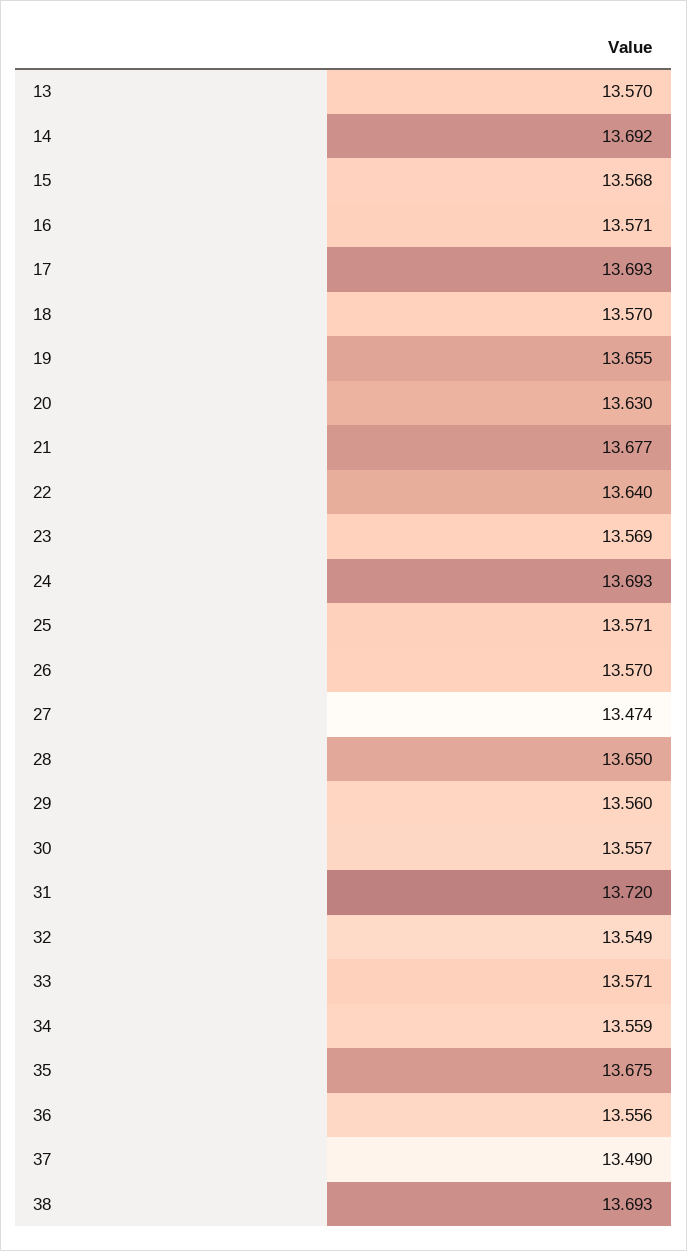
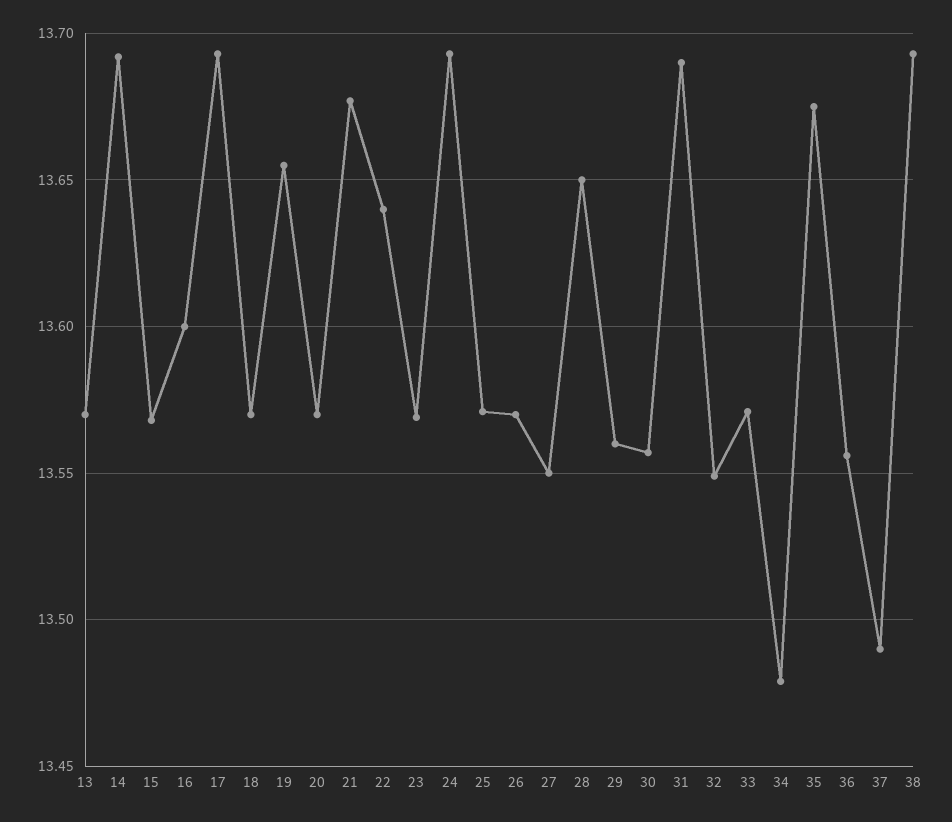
16: 13.571 -> 13.6
20: 13.63 -> 13.57
27: 13.474 -> 13.55
31: 13.72 -> 13.69
34: 13.559 -> 13.48

